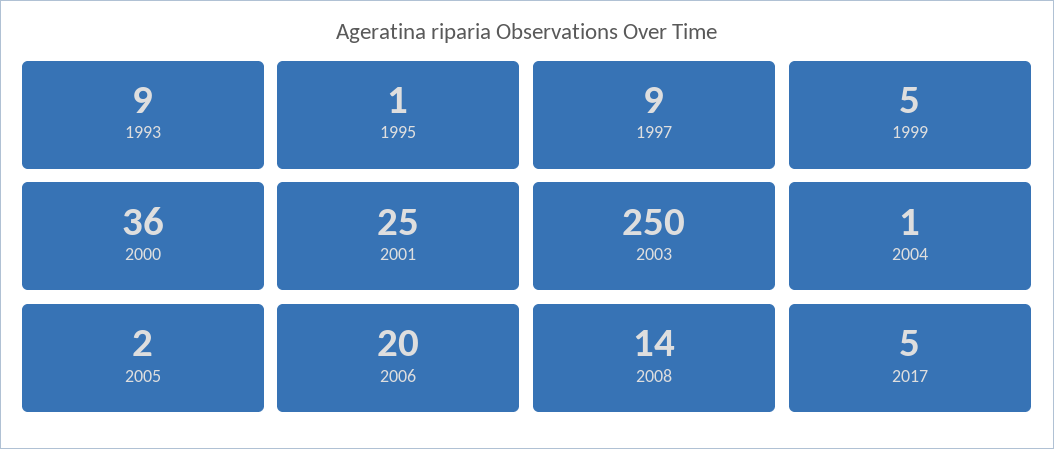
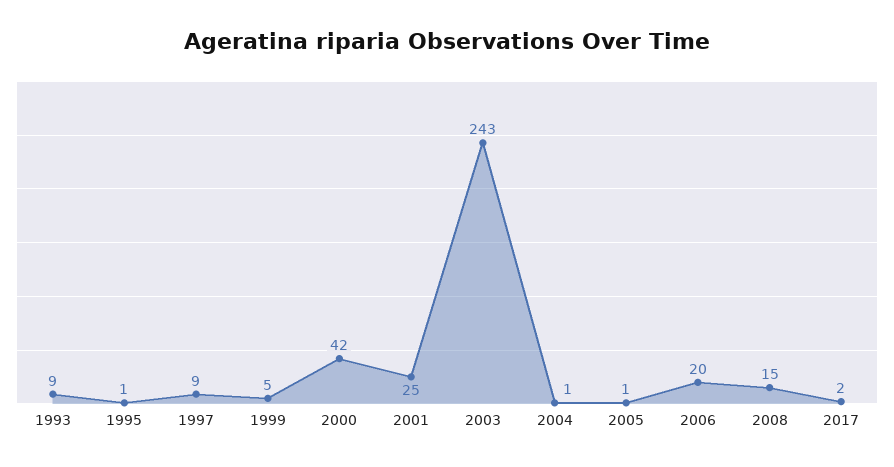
2000: 36 -> 42
2003: 250 -> 243
2005: 2 -> 1
2008: 14 -> 15
2017: 5 -> 2

